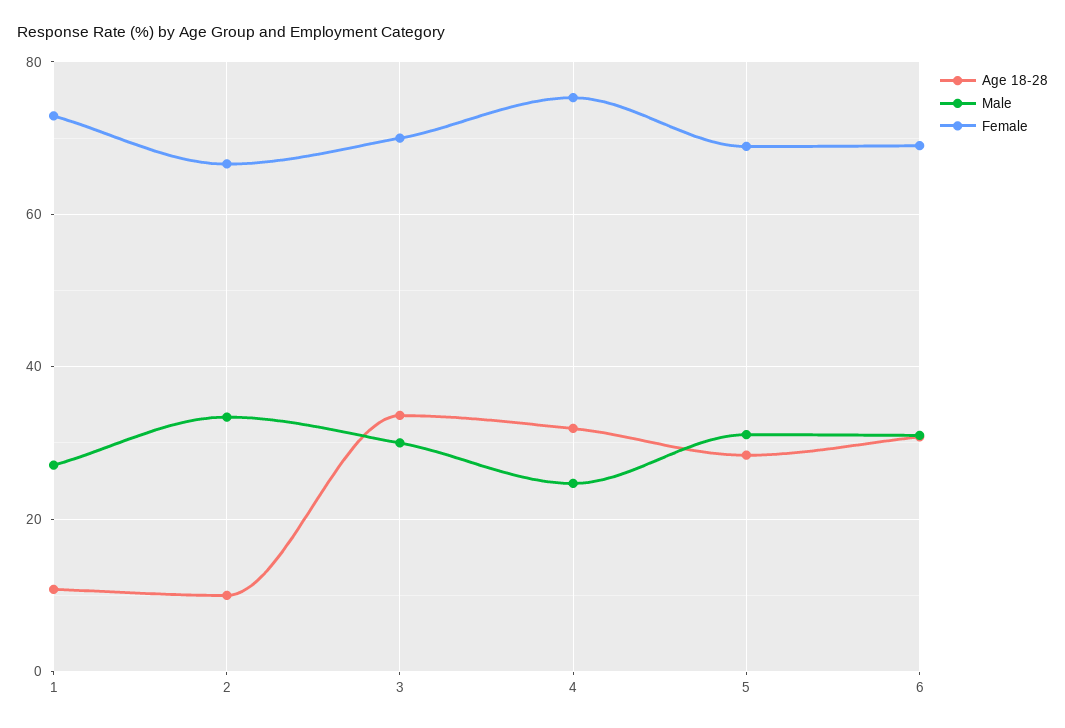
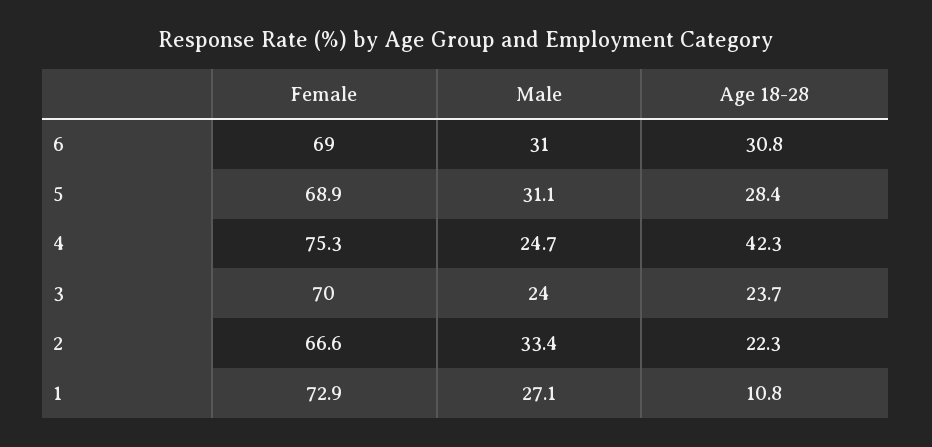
Age 18-28, 2: 10 -> 22.3
Age 18-28, 3: 34 -> 23.7
Male, 3: 30 -> 24
Age 18-28, 4: 32 -> 42.3

